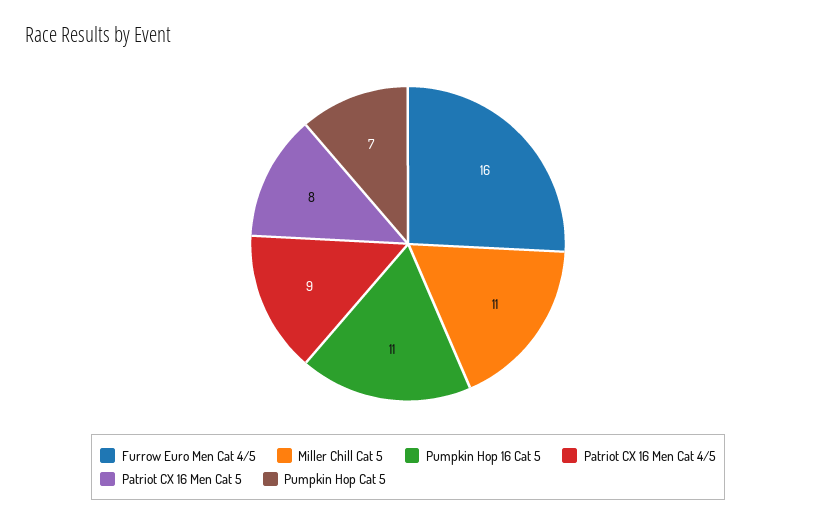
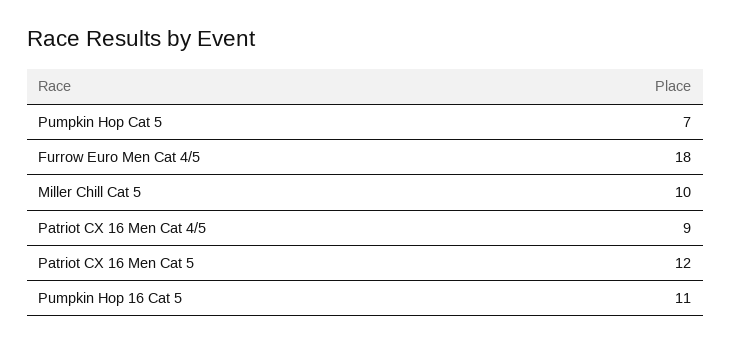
Furrow Euro Men Cat 4/5: 16 -> 18
Miller Chill Cat 5: 11 -> 10
Patriot CX 16 Men Cat 5: 8 -> 12

